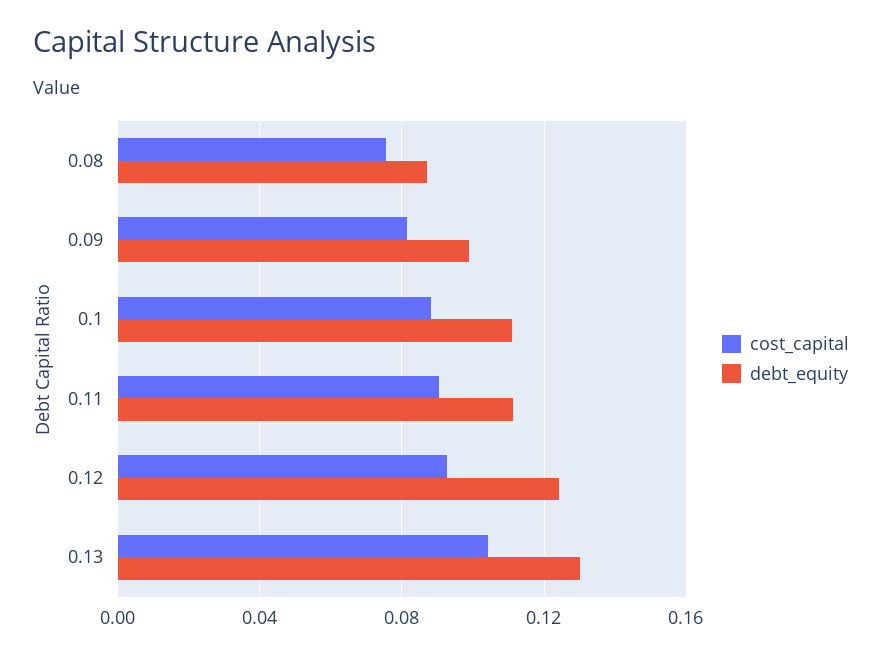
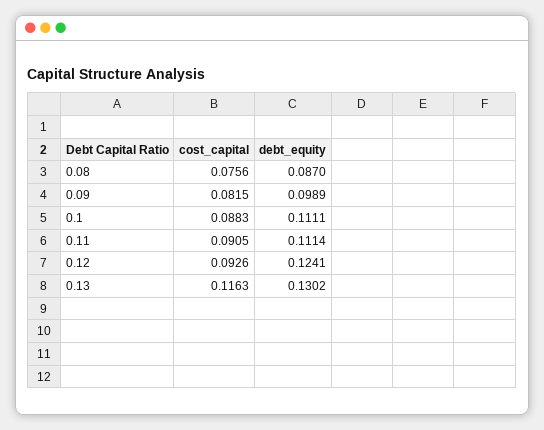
cost_capital, 0.13: 0.105 -> 0.1163

